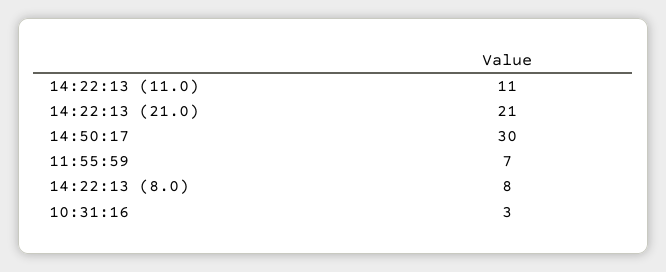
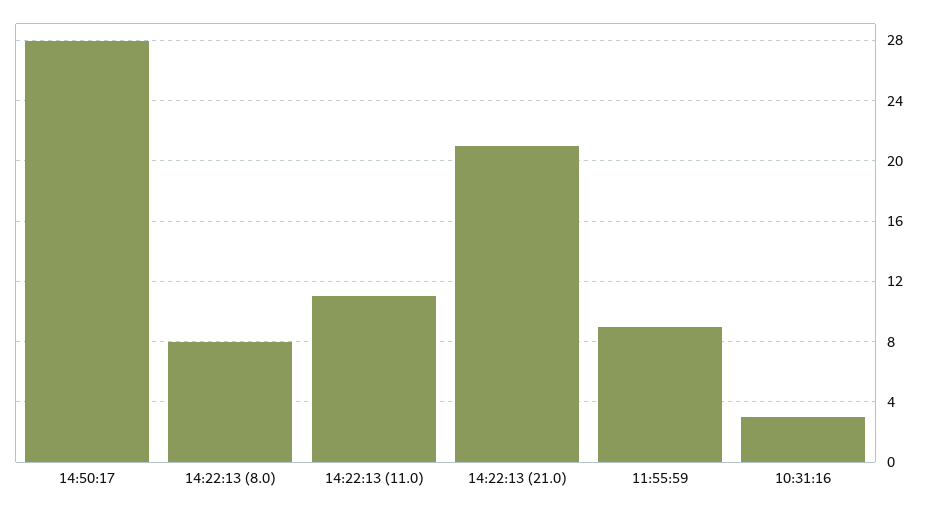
14:50:17: 30 -> 28
11:55:59: 7 -> 9

